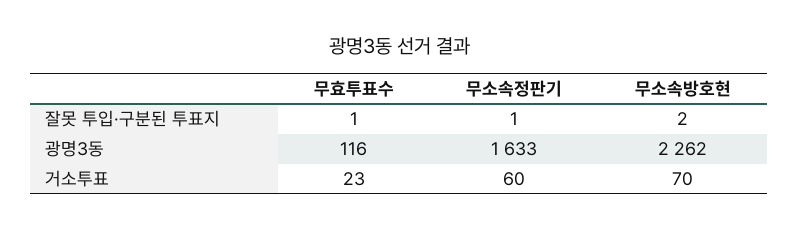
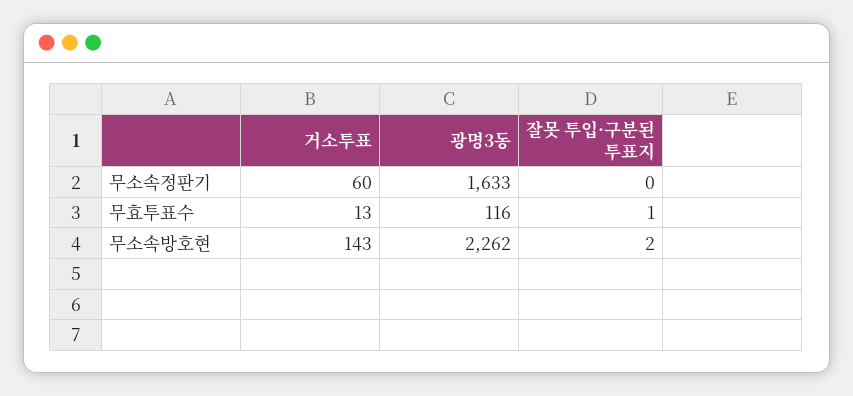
무소속정판기, 잘못 투입·구분된 투표지: 1 -> 0
무효투표수, 거소투표: 23 -> 13
무소속방호현, 거소투표: 70 -> 143

